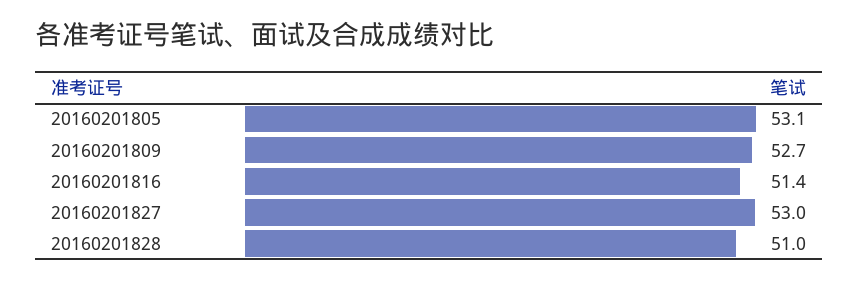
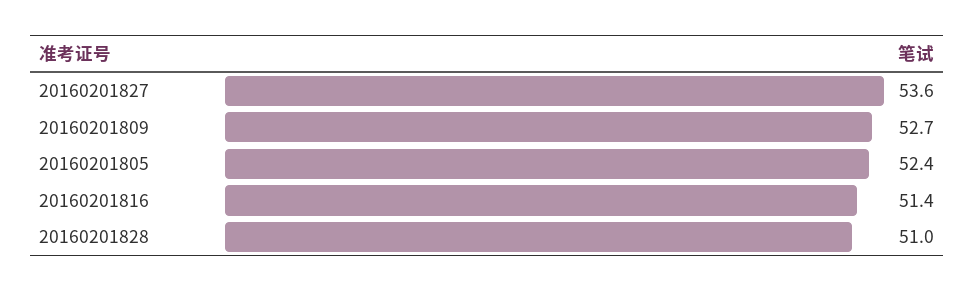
20160201805: 53.1 -> 52.4
20160201827: 53 -> 53.6

